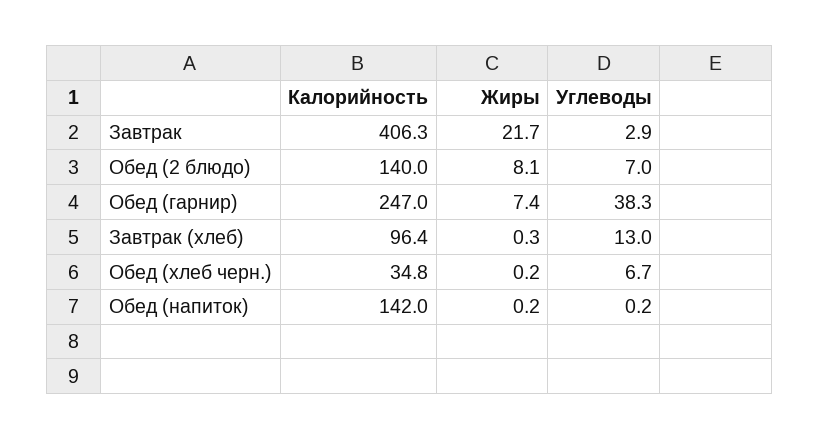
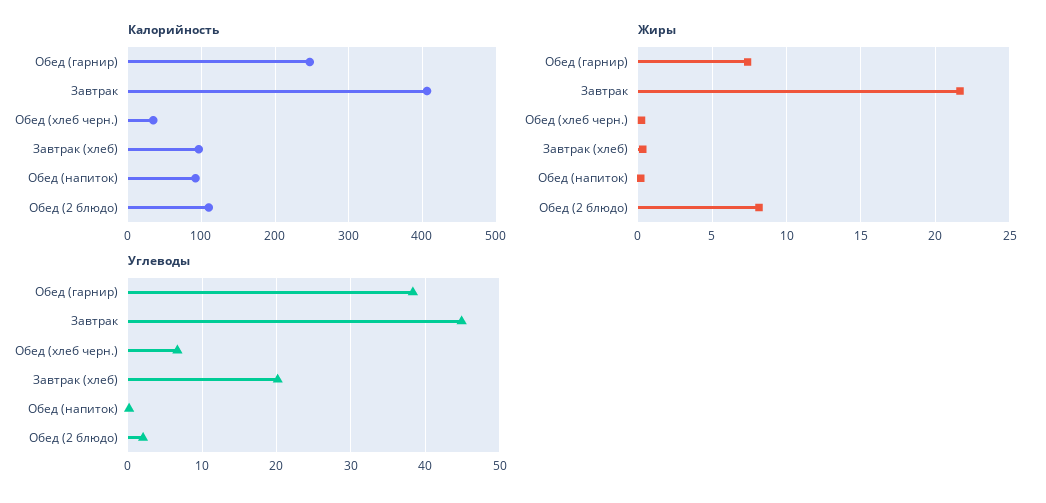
Углеводы, Завтрак: 2.9 -> 45
Калорийность, Обед (2 блюдо): 140 -> 110
Углеводы, Обед (2 блюдо): 7 -> 2
Углеводы, Завтрак (хлеб): 13 -> 20
Калорийность, Обед (напиток): 142 -> 90

